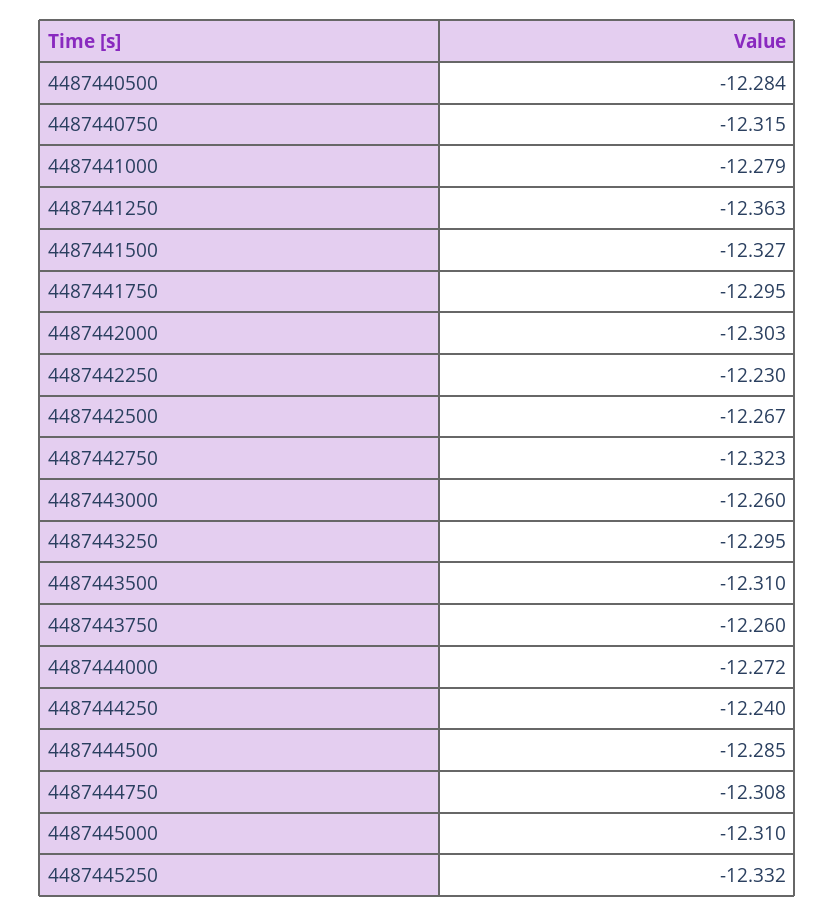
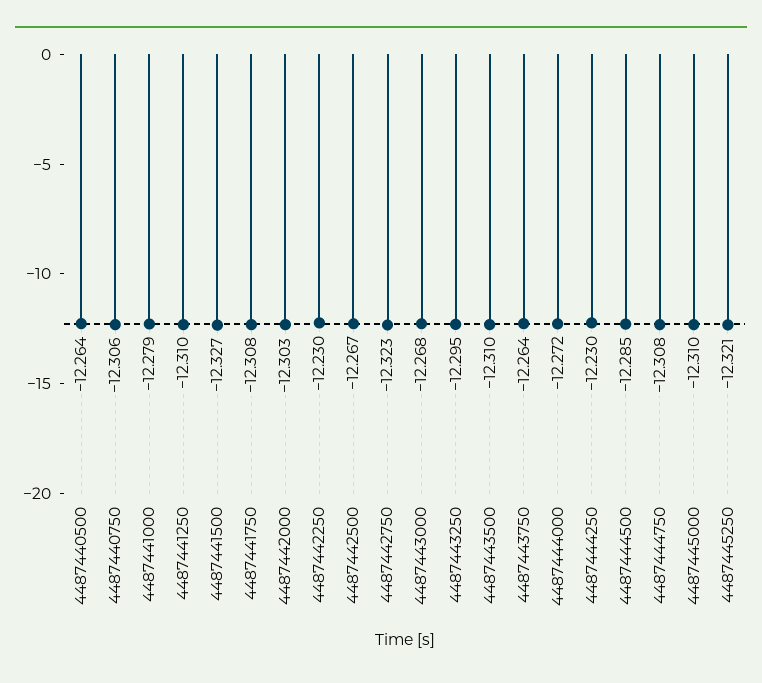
4487440500: -12.284 -> -12.264
4487440750: -12.315 -> -12.306
4487441250: -12.363 -> -12.31
4487441750: -12.295 -> -12.308
4487443000: -12.26 -> -12.268
4487443750: -12.26 -> -12.264
4487444250: -12.24 -> -12.23
4487445250: -12.332 -> -12.321

